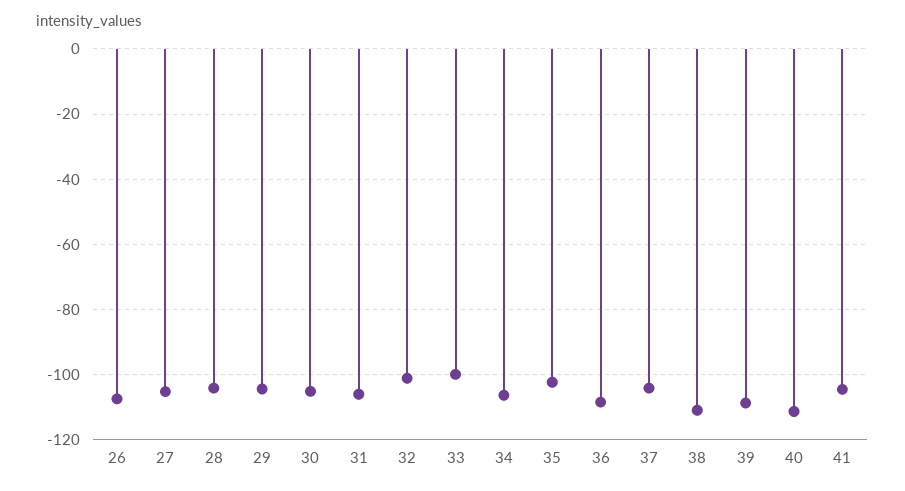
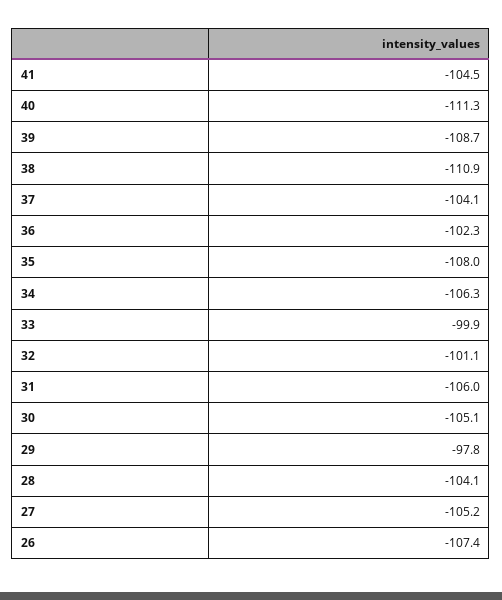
29: -104 -> -97.8
35: -102 -> -108
36: -108 -> -102.3

